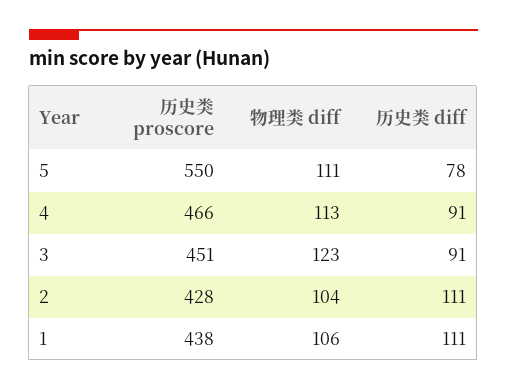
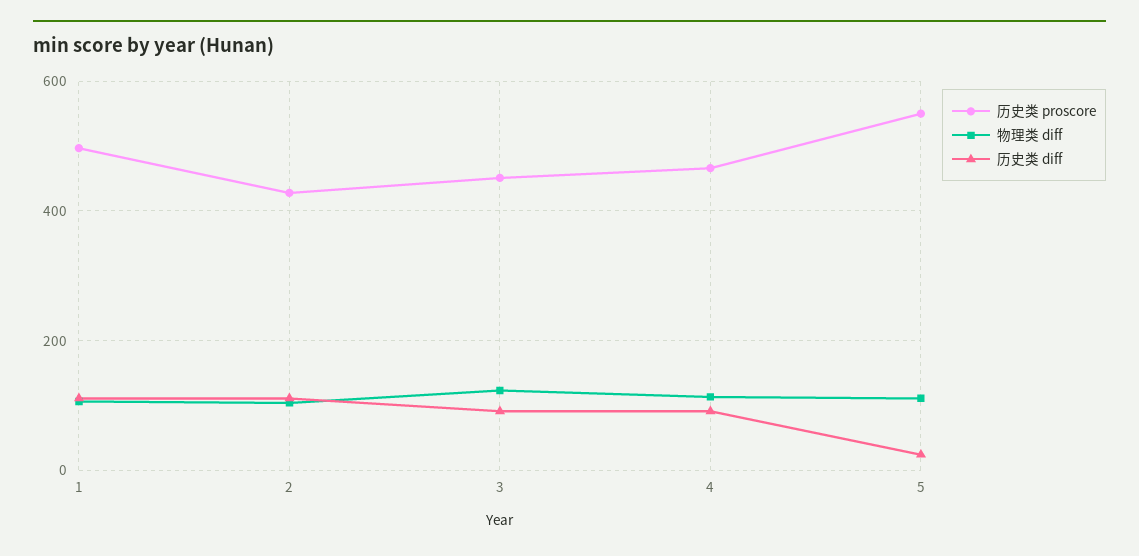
历史类 diff, 5: 78 -> 20
历史类 proscore, 1: 438 -> 500

